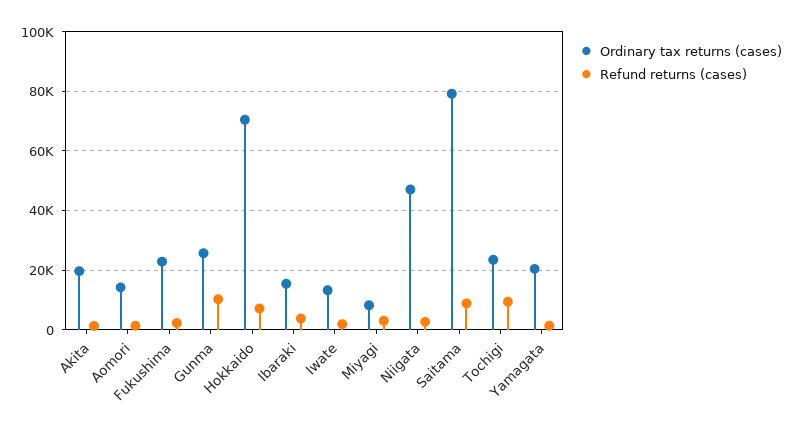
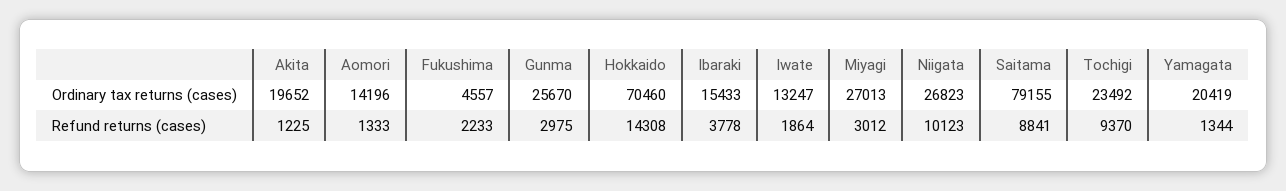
Ordinary tax returns (cases), Fukushima: 22500 -> 4557
Refund returns (cases), Gunma: 10000 -> 2975
Refund returns (cases), Hokkaido: 7500 -> 14308
Ordinary tax returns (cases), Miyagi: 7500 -> 27013
Ordinary tax returns (cases), Niigata: 47500 -> 26823
Refund returns (cases), Niigata: 2500 -> 10123

